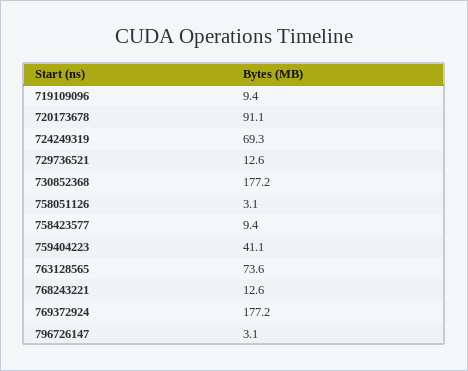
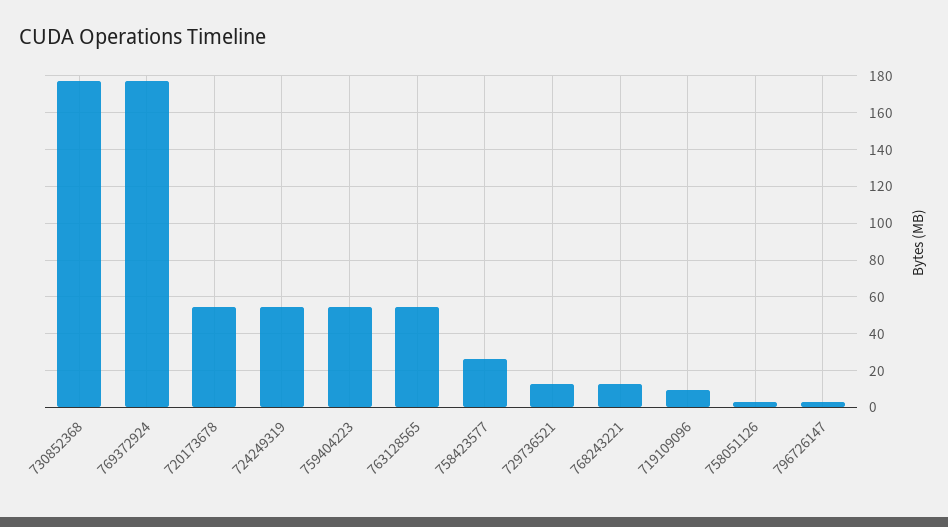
720173678: 91.1 -> 55
724249319: 69.3 -> 55
758423577: 9.4 -> 25
759404223: 41.1 -> 55
763128565: 73.6 -> 55

